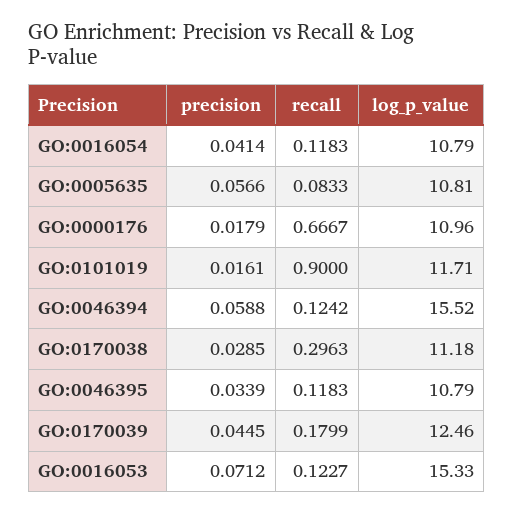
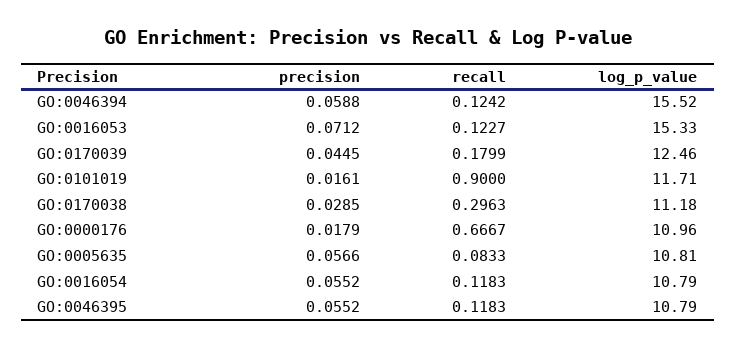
precision, GO:0016054: 0.0414 -> 0.0552
precision, GO:0046395: 0.0339 -> 0.0552

